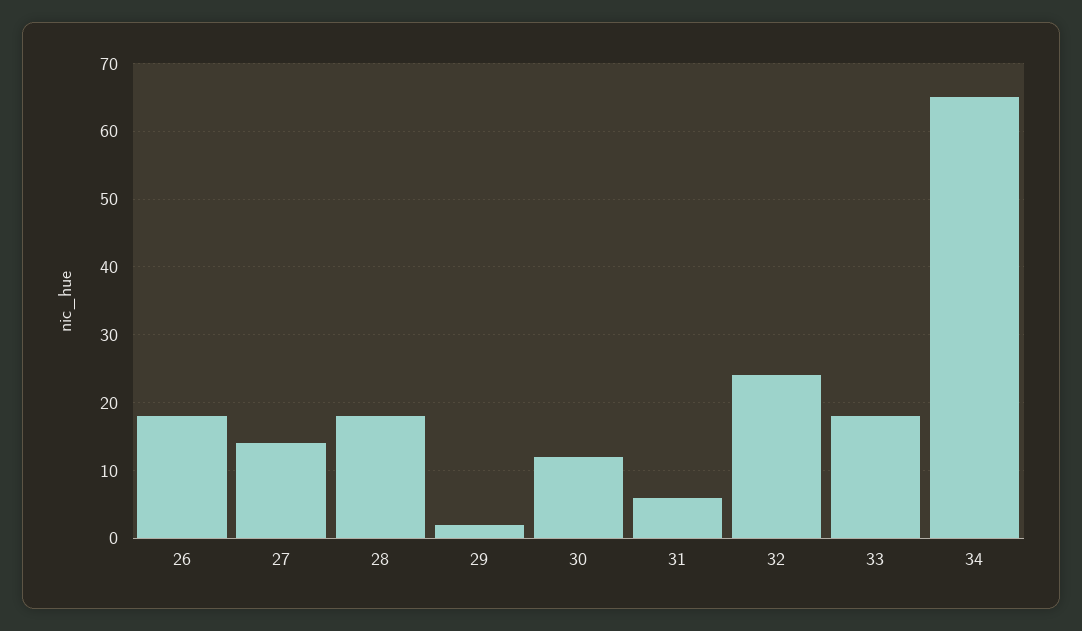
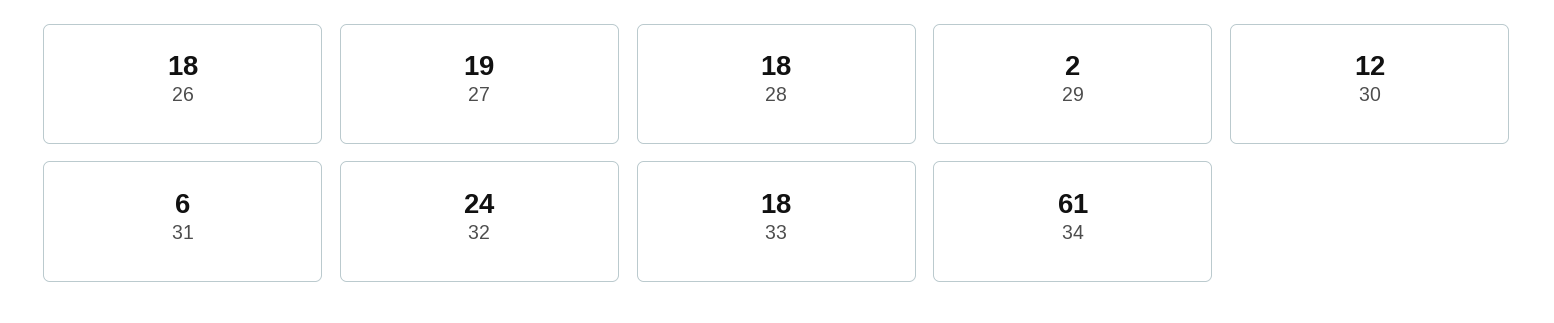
27: 14 -> 19
34: 65 -> 61

